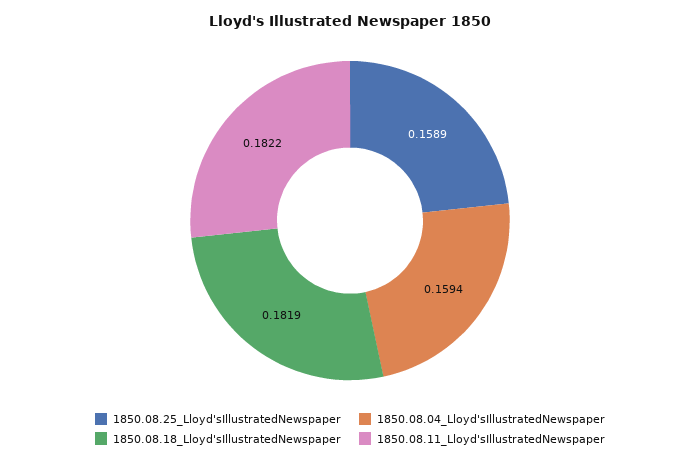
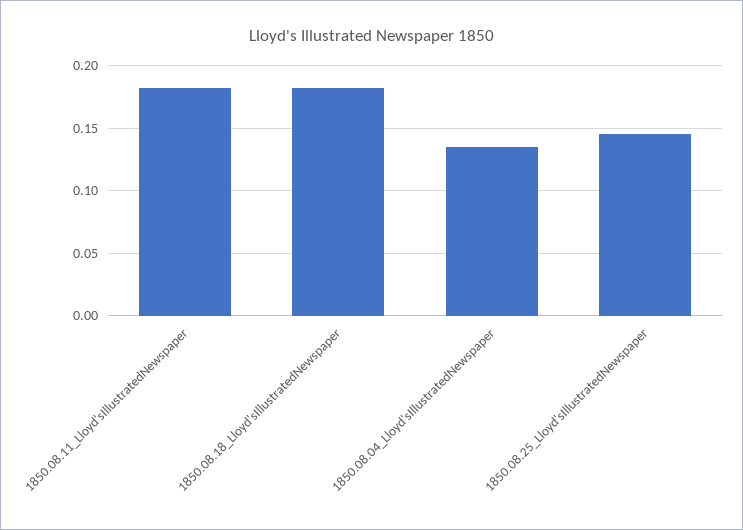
1850.08.25_Lloyd'sIllustratedNewspaper: 0.1589 -> 0.145
1850.08.04_Lloyd'sIllustratedNewspaper: 0.1594 -> 0.135

